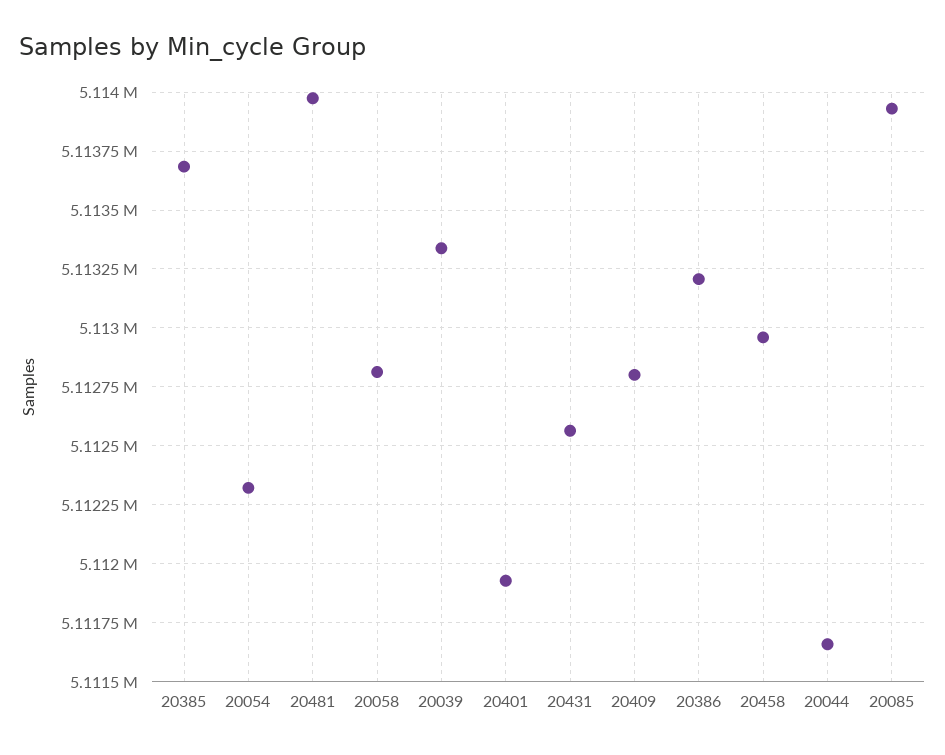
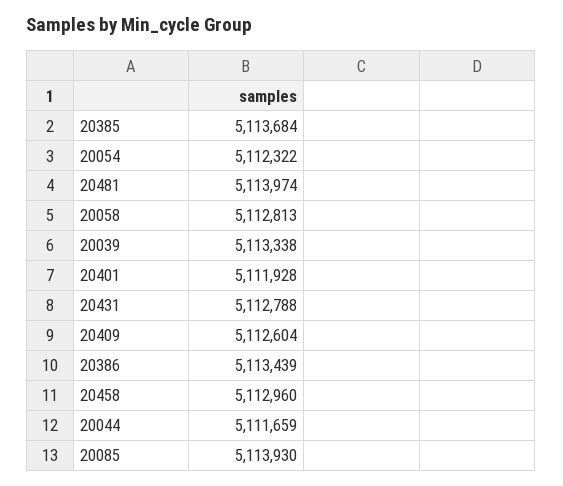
20431: 5112550 -> 5112788
20409: 5112800 -> 5112604
20386: 5113200 -> 5113439

